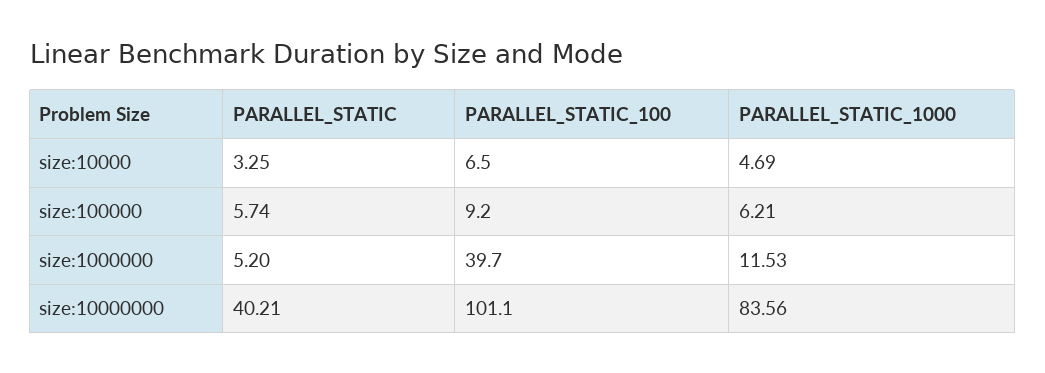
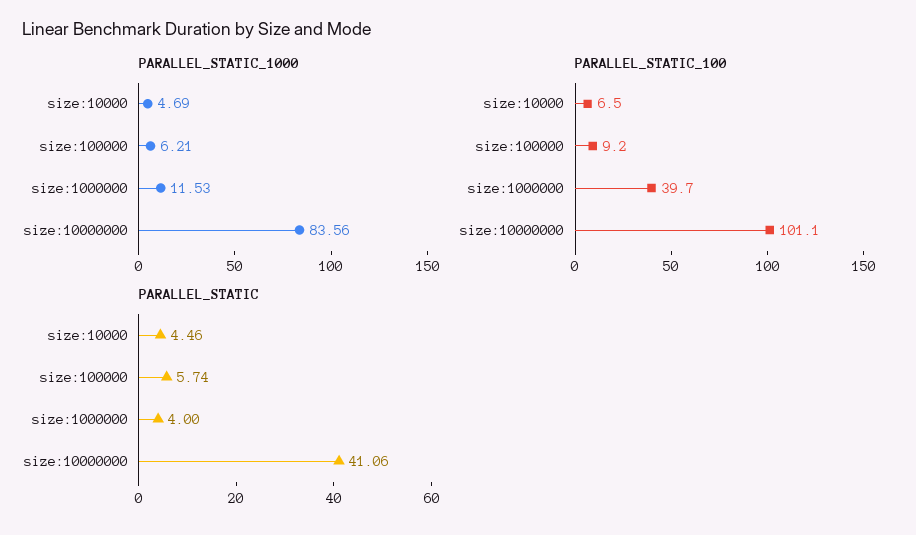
PARALLEL_STATIC, size:10000: 3.25 -> 4.46
PARALLEL_STATIC, size:1000000: 5.2 -> 4
PARALLEL_STATIC, size:10000000: 40.21 -> 41.06

